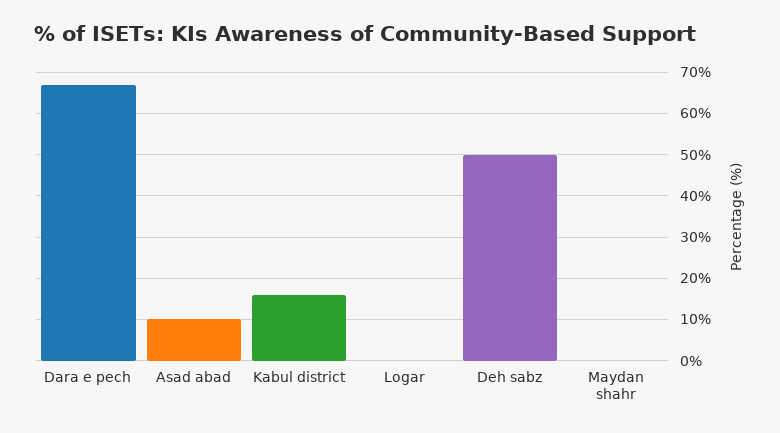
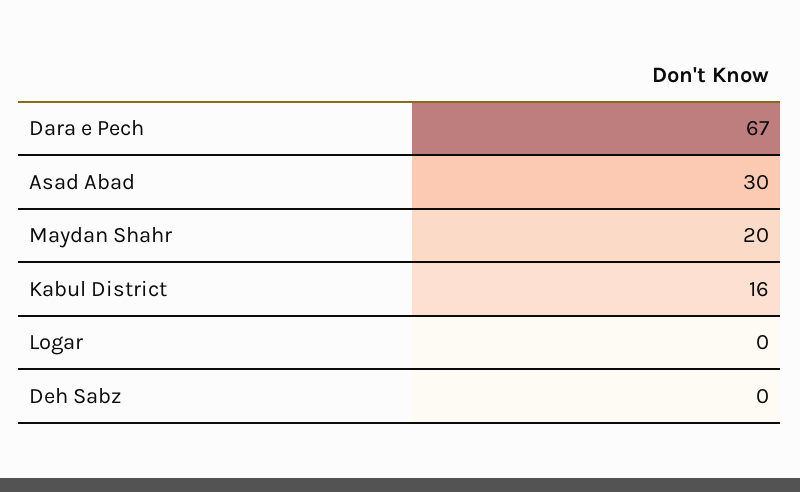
Asad abad: 10 -> 30
Deh sabz: 50 -> 0
Maydan shahr: 0 -> 20

